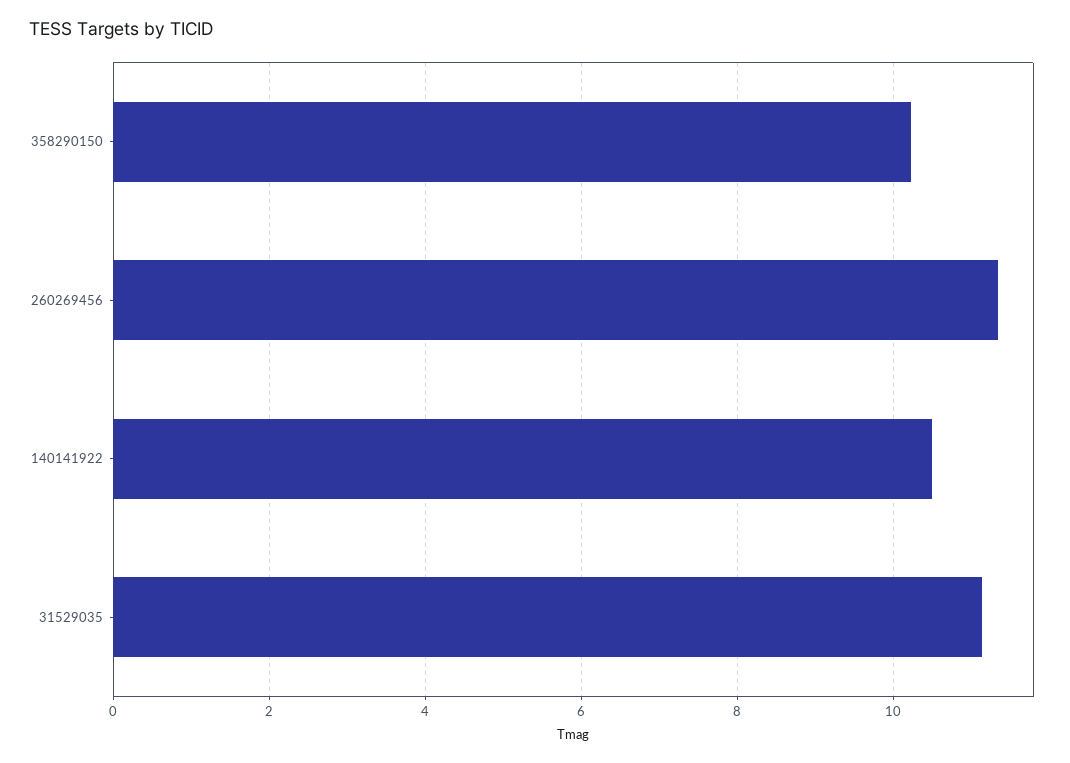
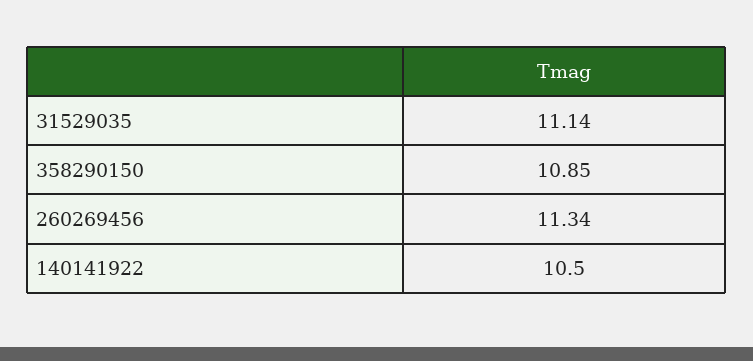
358290150: 10.2 -> 10.85

